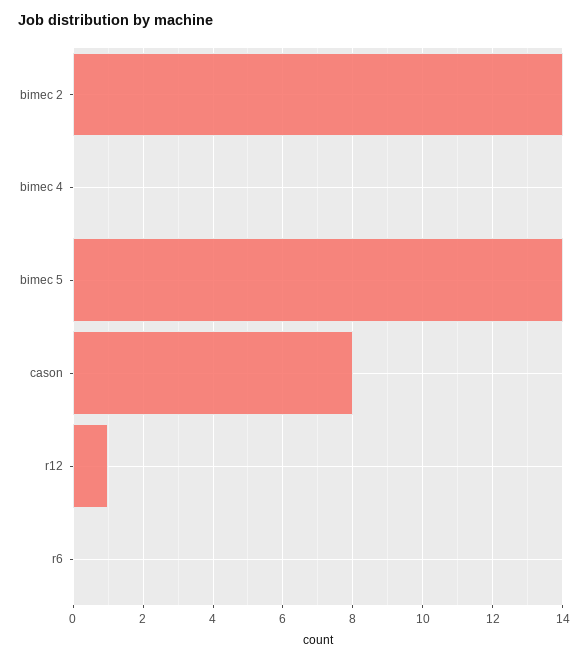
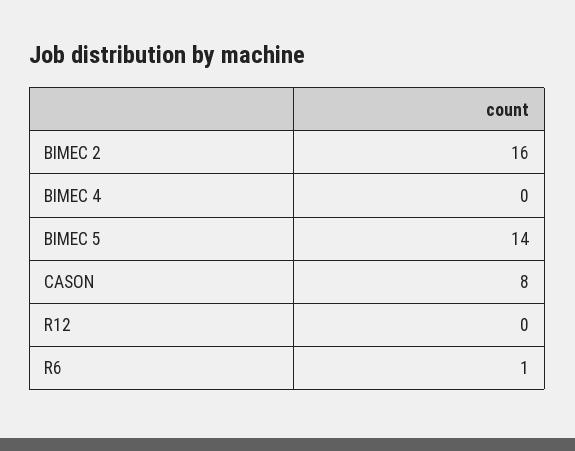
bimec 2: 14 -> 16
r12: 1 -> 0
r6: 0 -> 1

